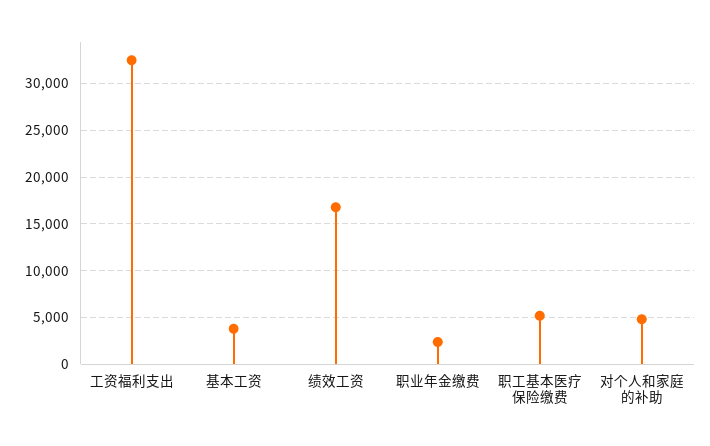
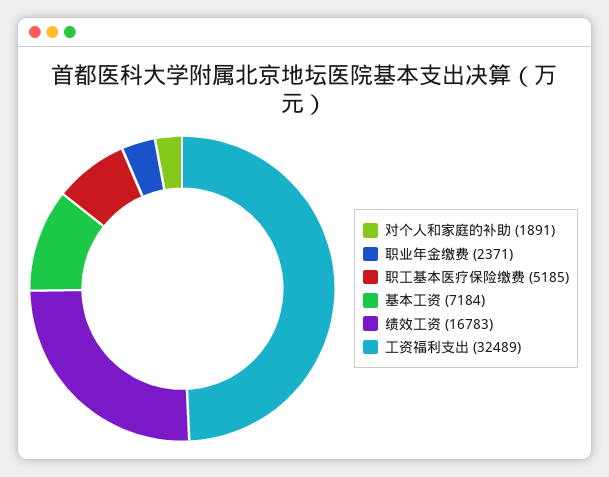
基本工资: 4000 -> 7184
对个人和家庭的补助: 5000 -> 1891

